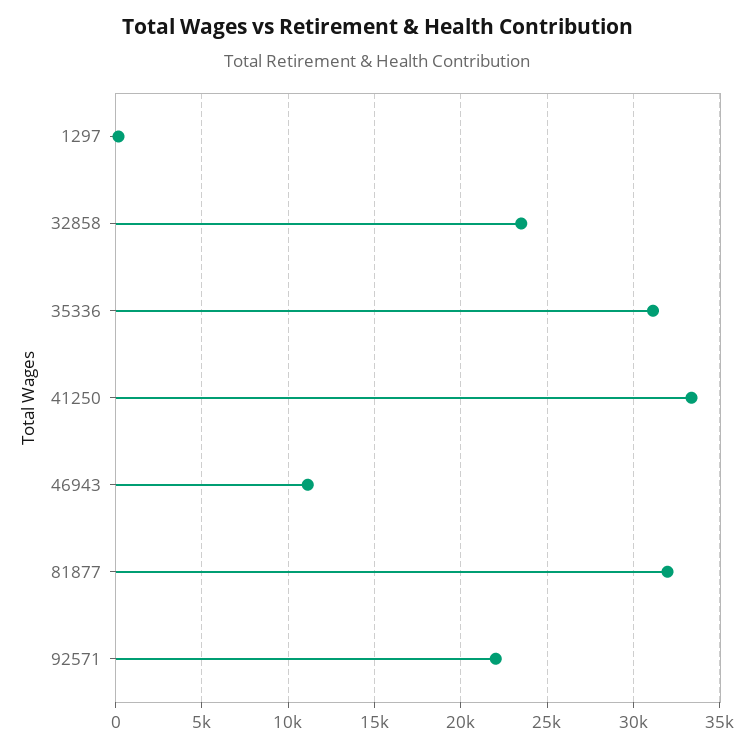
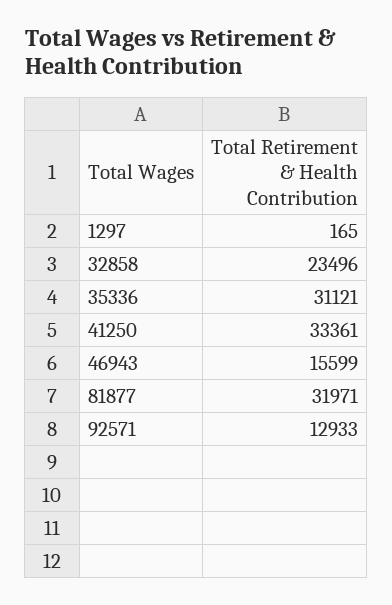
46943: 11000 -> 15599
92571: 22000 -> 12933

